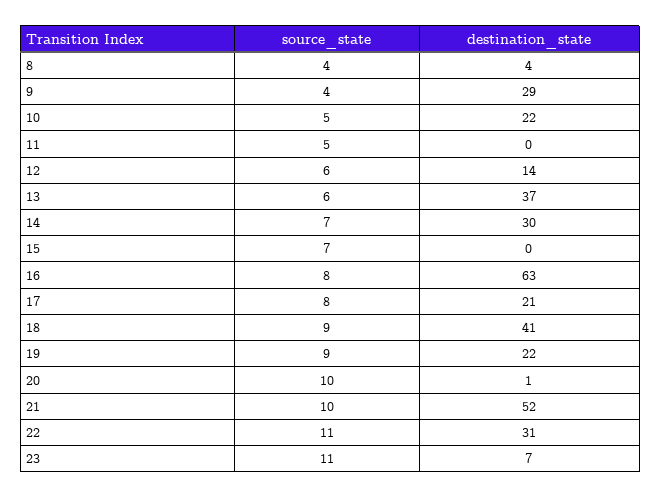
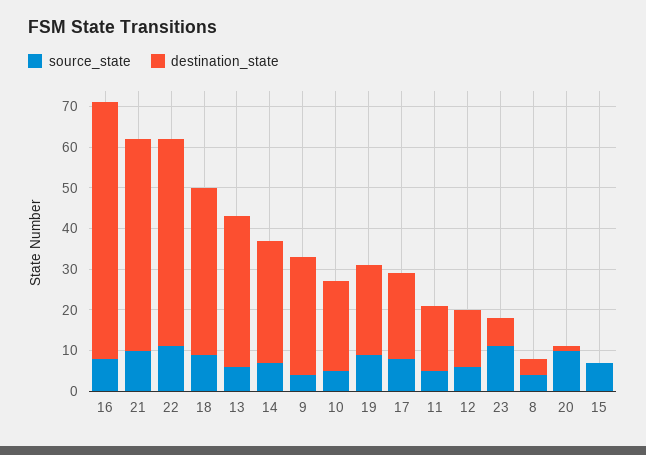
destination_state, 11: 0 -> 15
destination_state, 22: 31 -> 50

